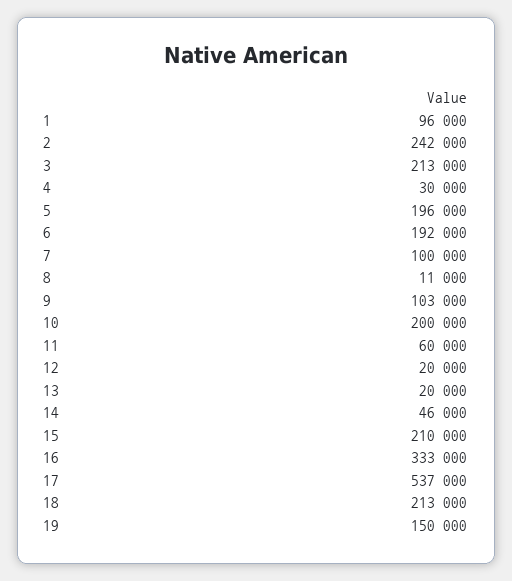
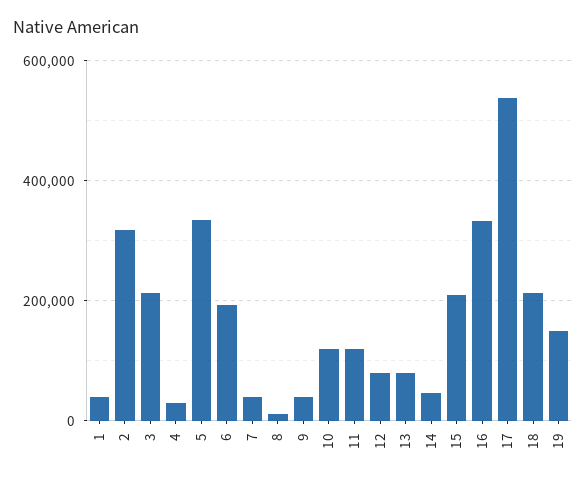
1: 96000 -> 40000
2: 242000 -> 320000
5: 196000 -> 340000
7: 100000 -> 40000
9: 103000 -> 40000
10: 200000 -> 120000
11: 60000 -> 120000
12: 20000 -> 80000
13: 20000 -> 80000

